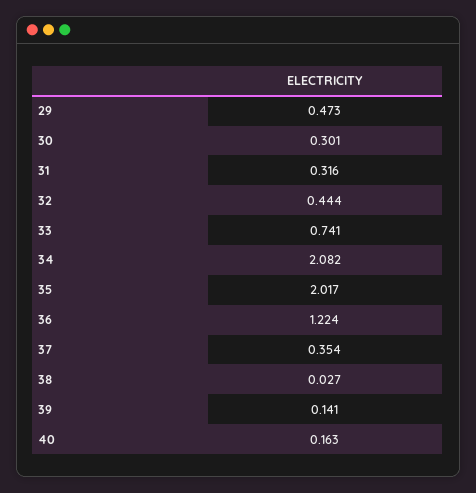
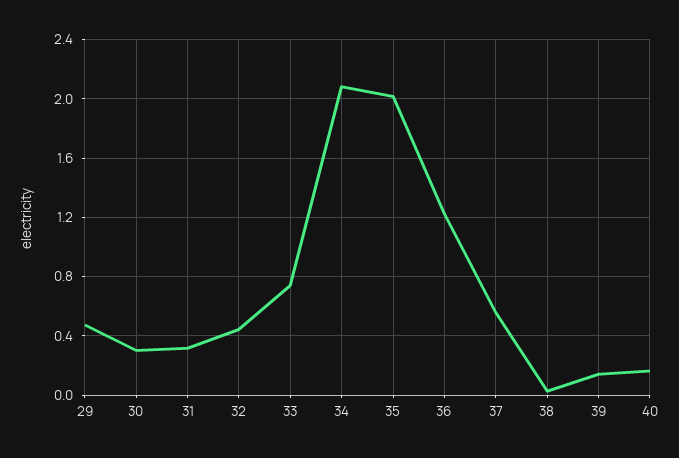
37: 0.354 -> 0.55

